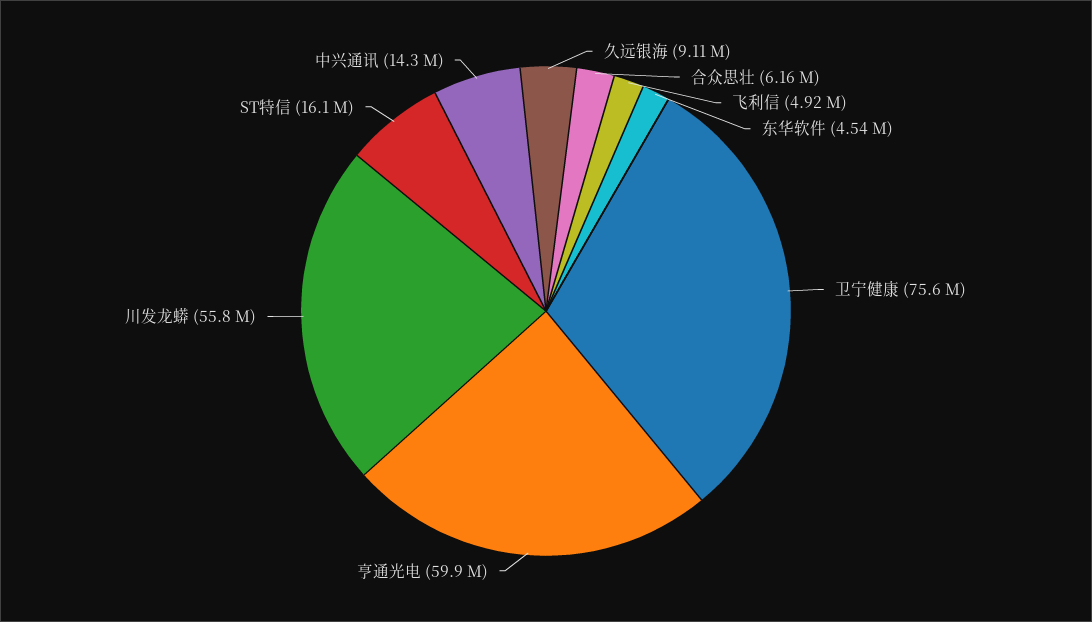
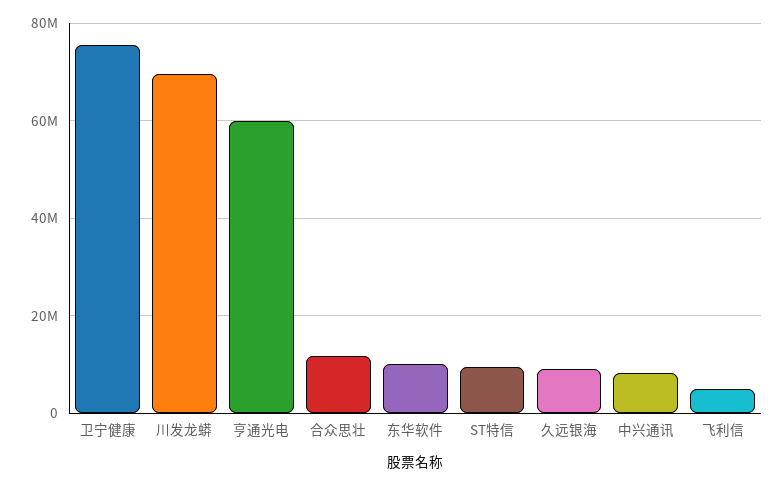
合众思壮: 6160000 -> 12000000
东华软件: 4540000 -> 10000000
川发龙蟒: 55800000 -> 70000000
ST特信: 16100000 -> 10000000
中兴通讯: 14300000 -> 8000000

